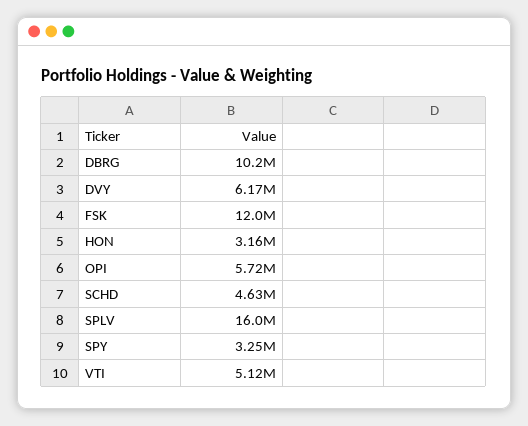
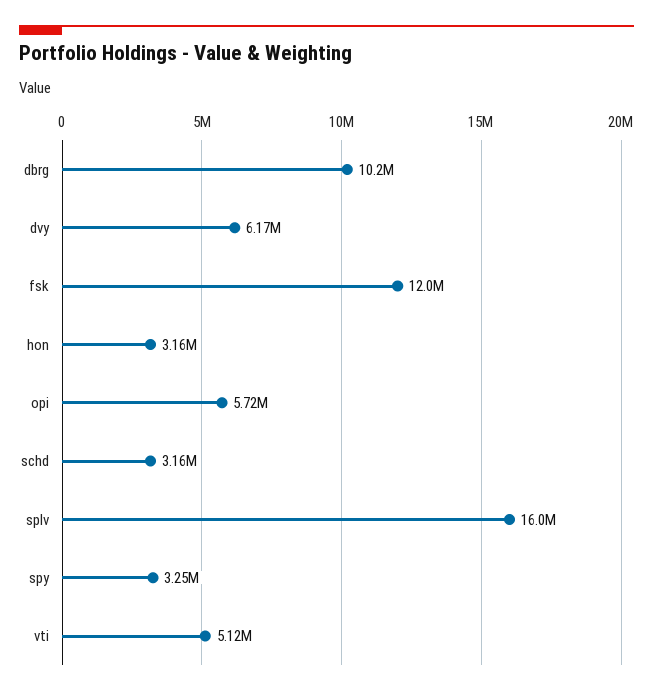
SCHD: 4630000 -> 3160000

